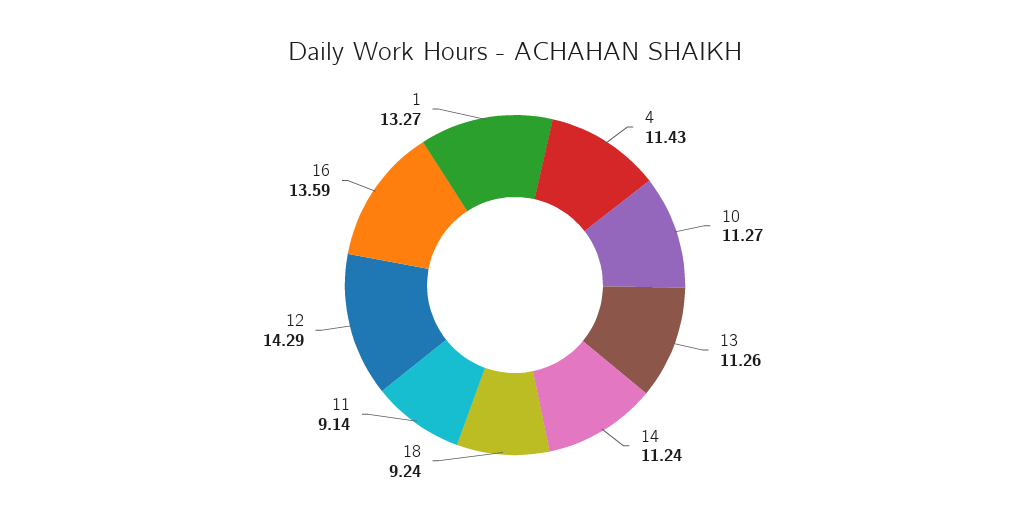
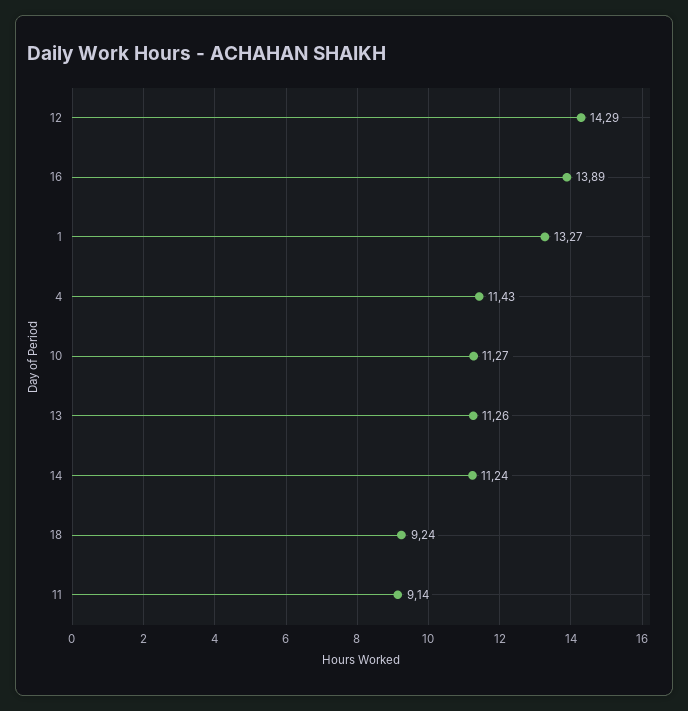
16: 13.59 -> 13.89

